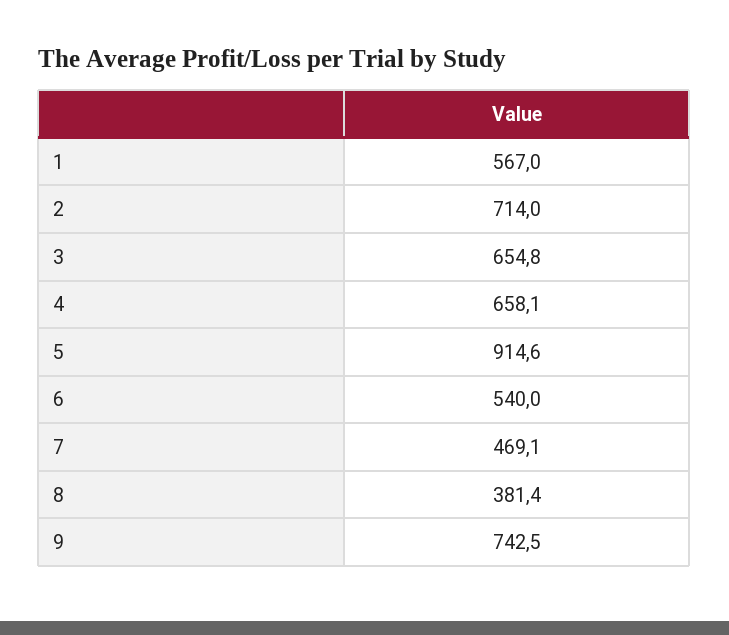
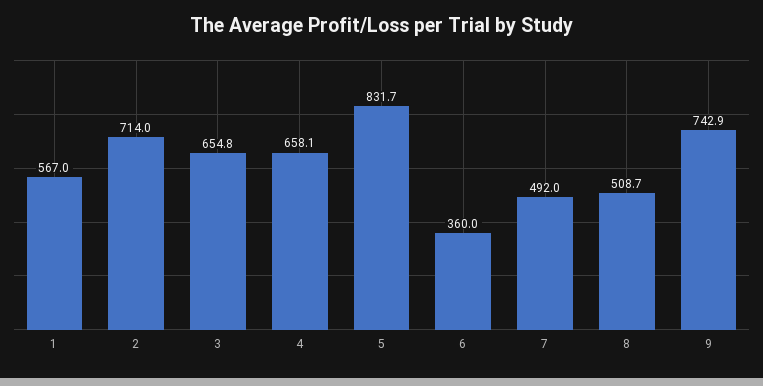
5: 914.6 -> 831.7
6: 540 -> 360
7: 469.1 -> 492
8: 381.4 -> 508.7
9: 742.5 -> 742.9

